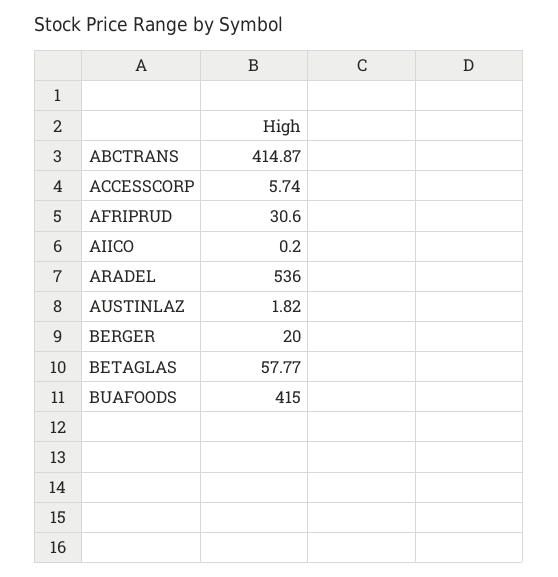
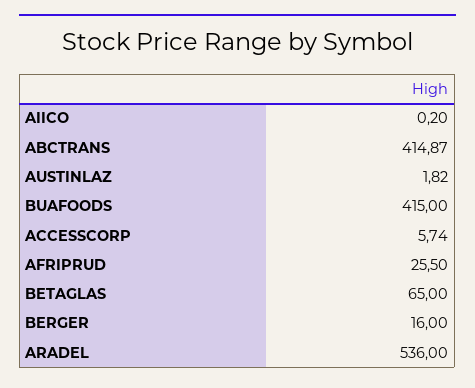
AFRIPRUD: 30.6 -> 25.5
BERGER: 20 -> 16
BETAGLAS: 57.77 -> 65

